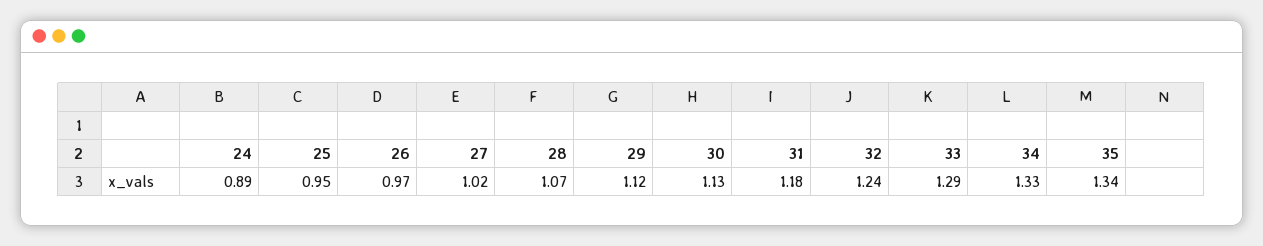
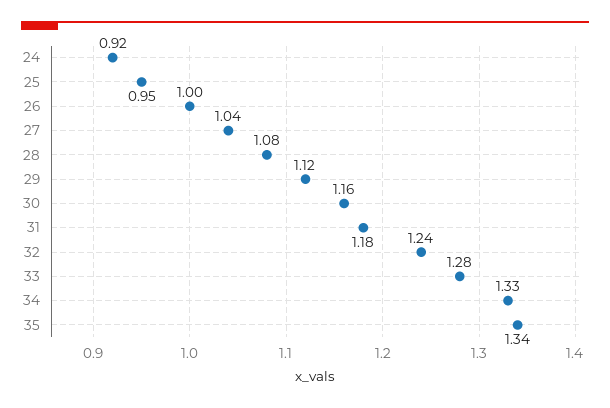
24: 0.89 -> 0.92
26: 0.97 -> 1
27: 1.02 -> 1.04
28: 1.07 -> 1.08
30: 1.13 -> 1.16
33: 1.29 -> 1.28

